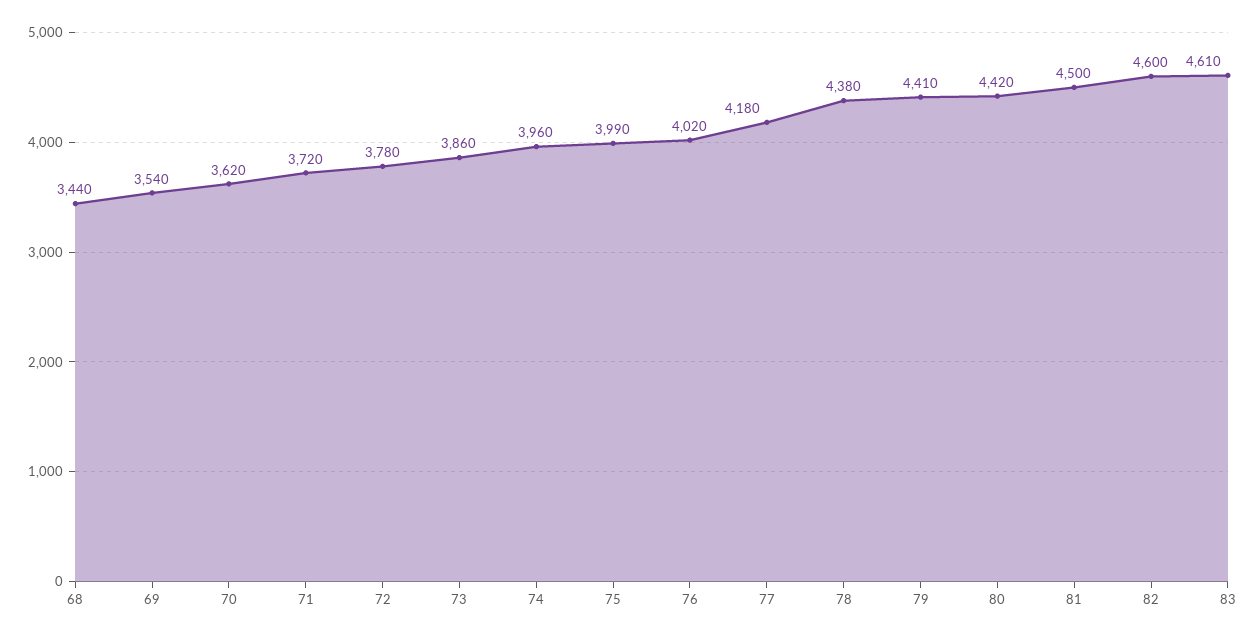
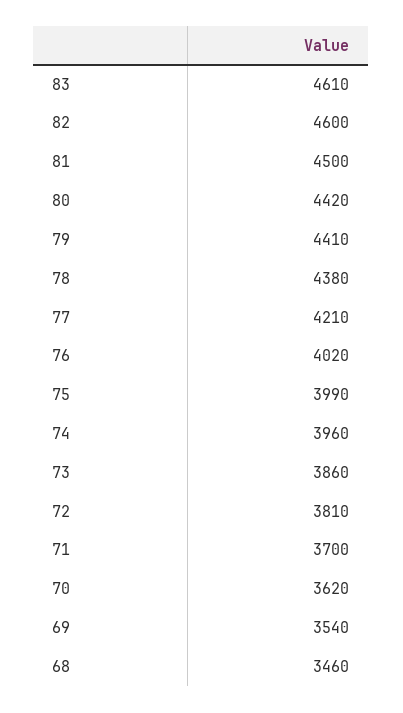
68: 3440 -> 3460
71: 3720 -> 3700
72: 3780 -> 3810
77: 4180 -> 4210

